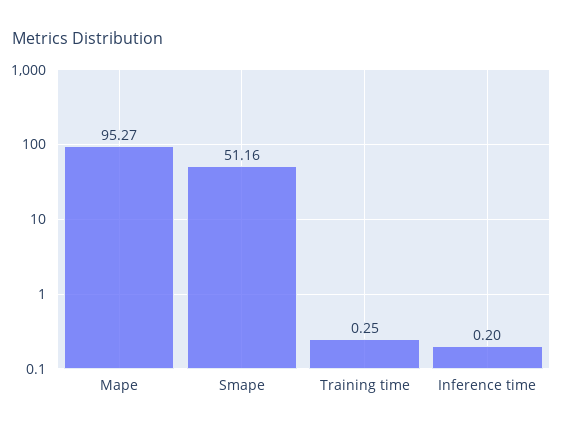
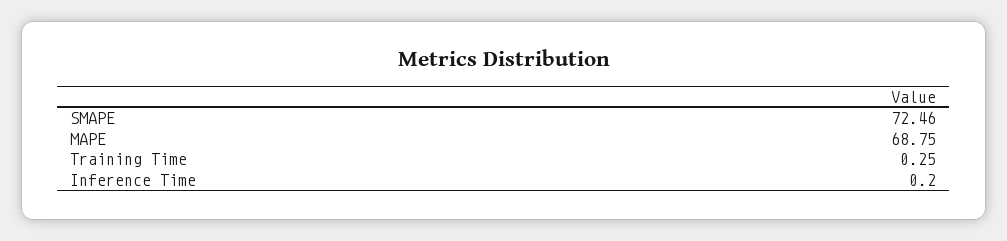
Mape: 95.27 -> 68.75
Smape: 51.16 -> 72.46

